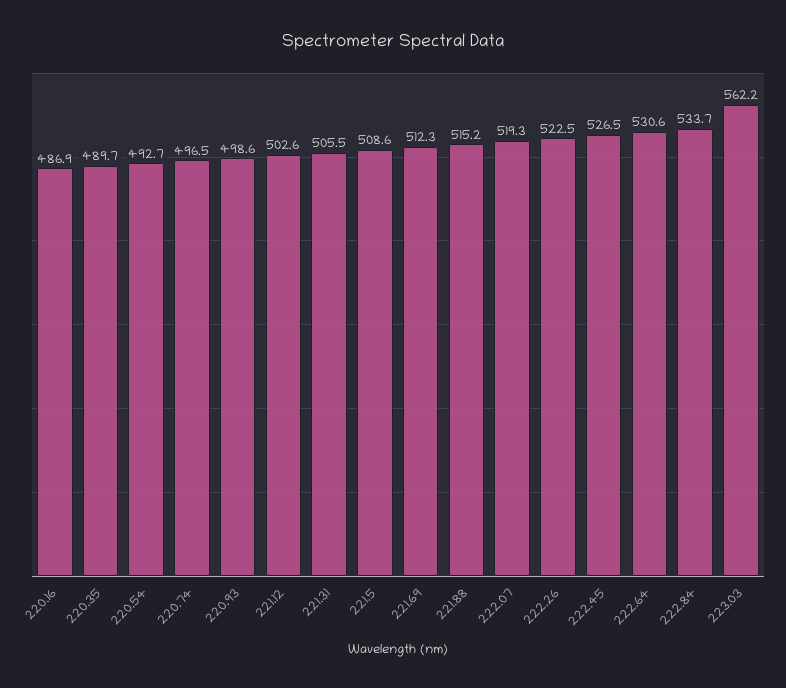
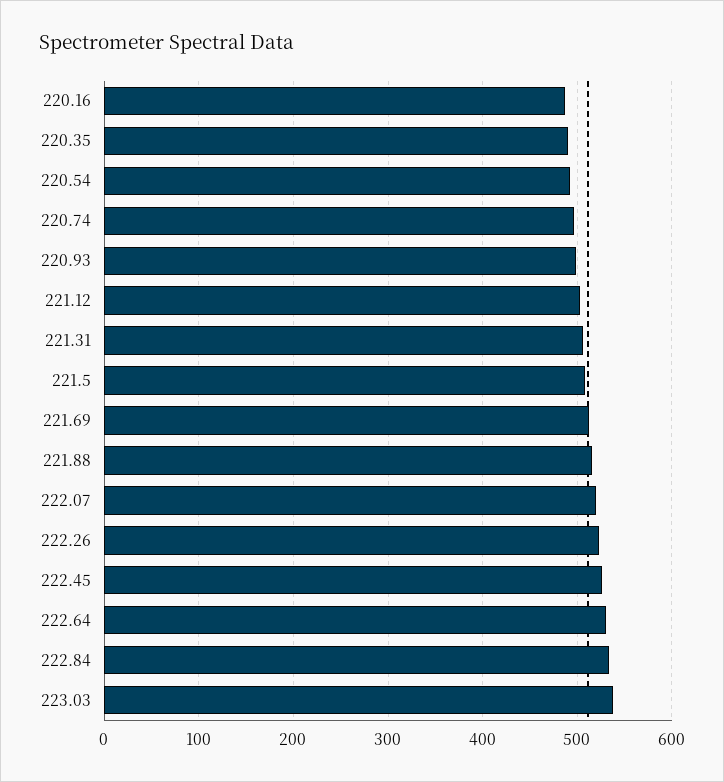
223.03: 562.2 -> 540

